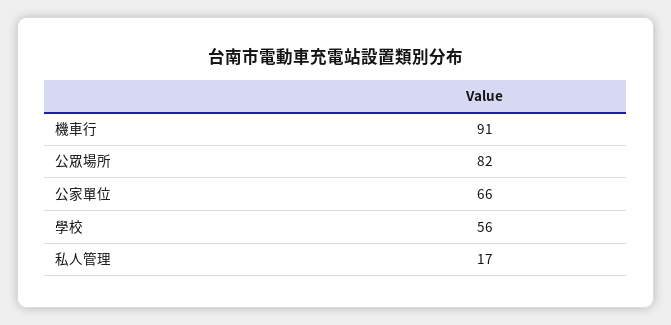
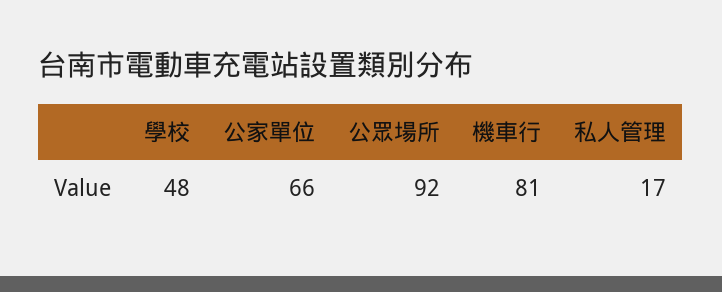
機車行: 91 -> 81
公眾場所: 82 -> 92
學校: 56 -> 48

